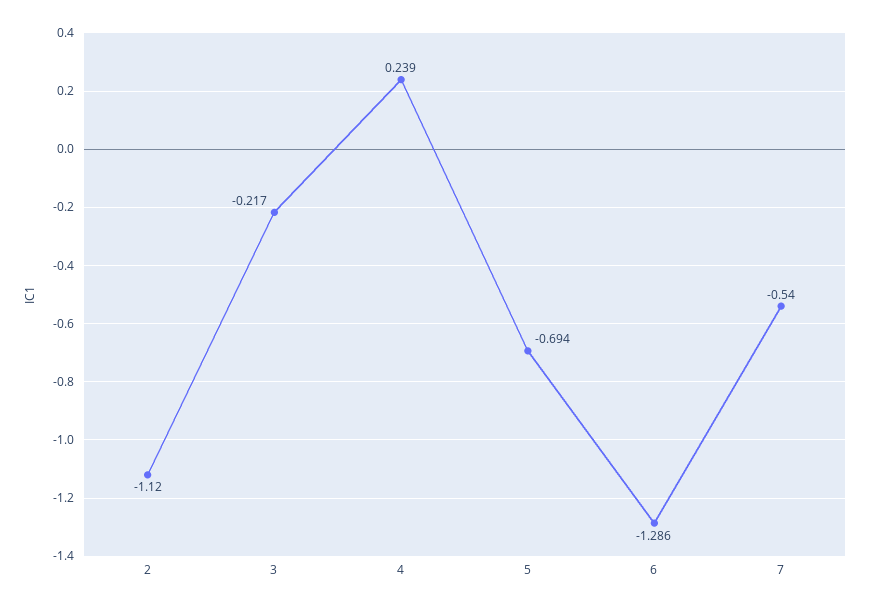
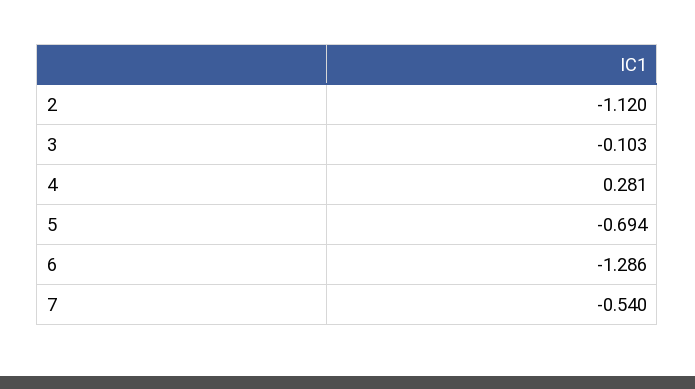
3: -0.217 -> -0.103
4: 0.239 -> 0.281

